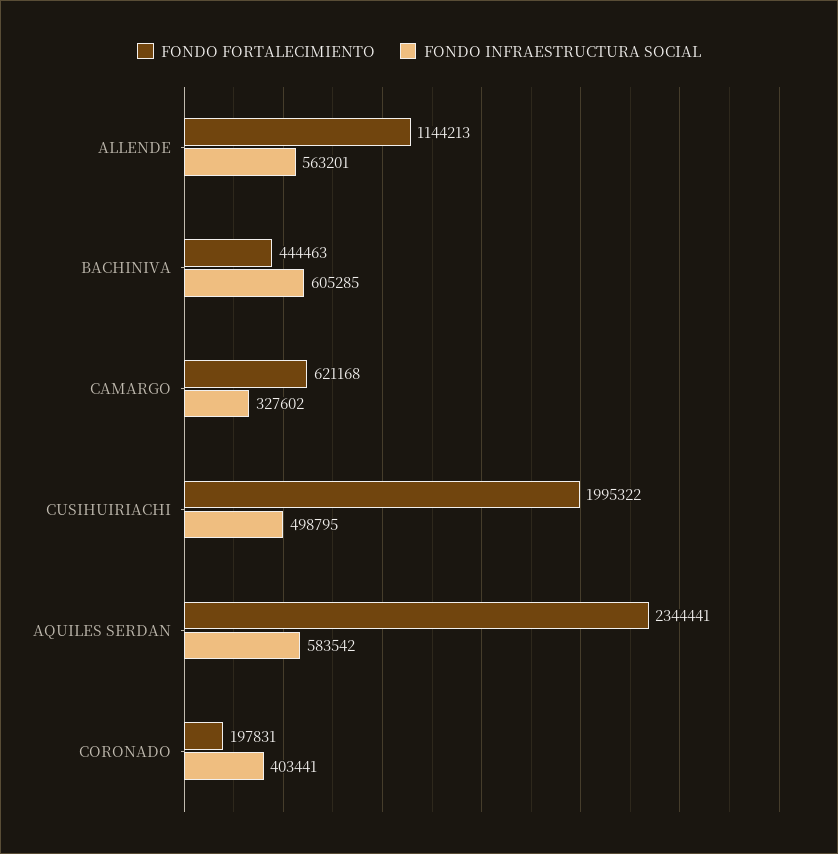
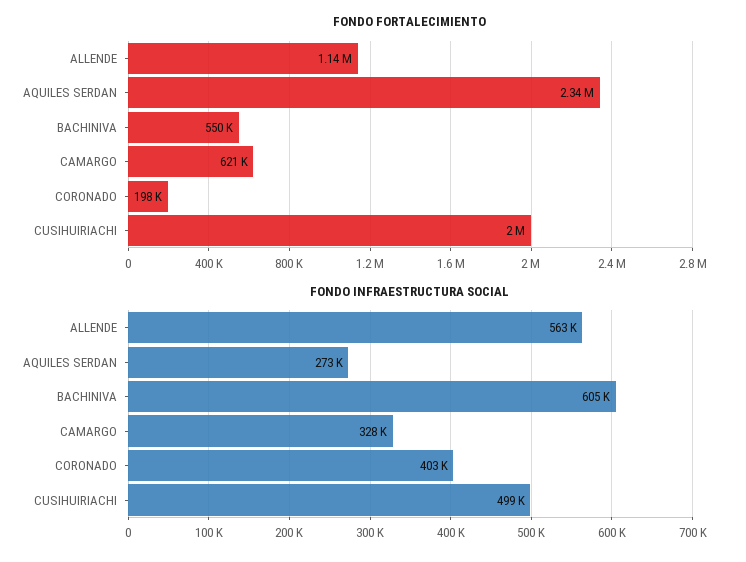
FONDO FORTALECIMIENTO, BACHINIVA: 444463 -> 550000
FONDO INFRAESTRUCTURA SOCIAL, AQUILES SERDAN: 583542 -> 273000

